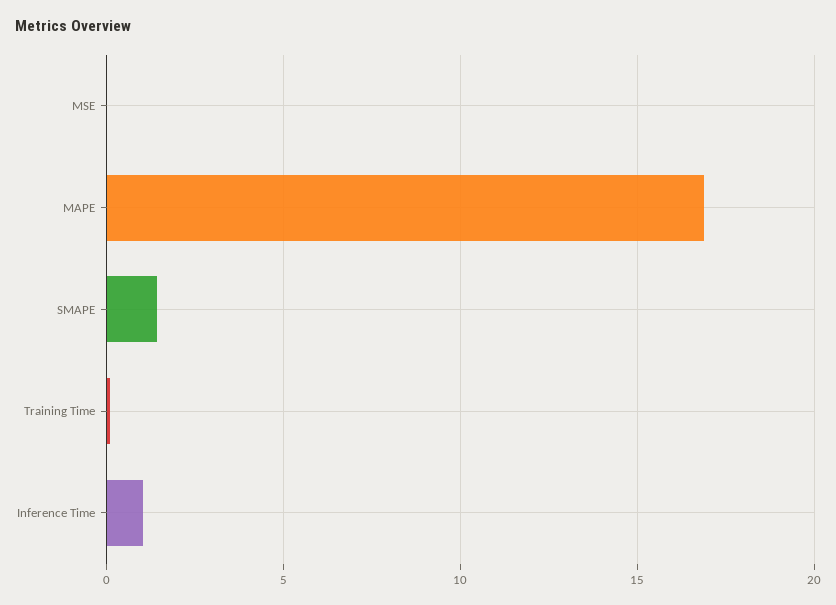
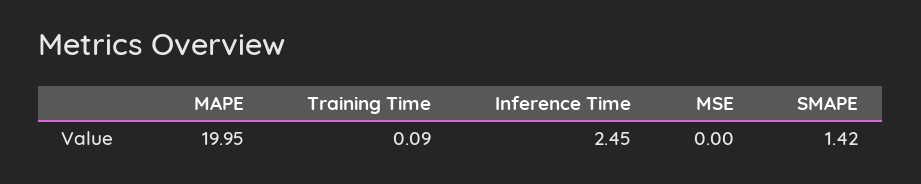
MAPE: 17 -> 19.95
Inference Time: 1 -> 2.45

